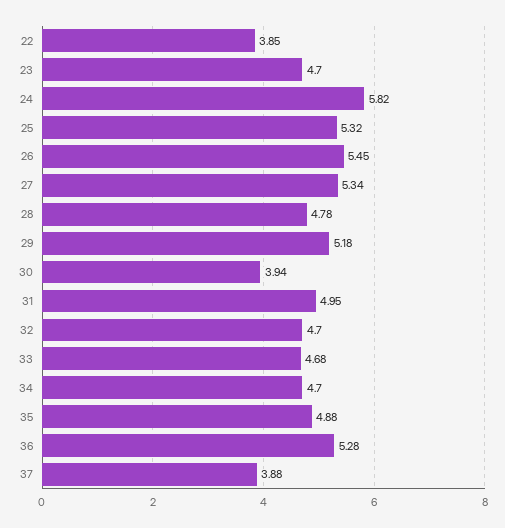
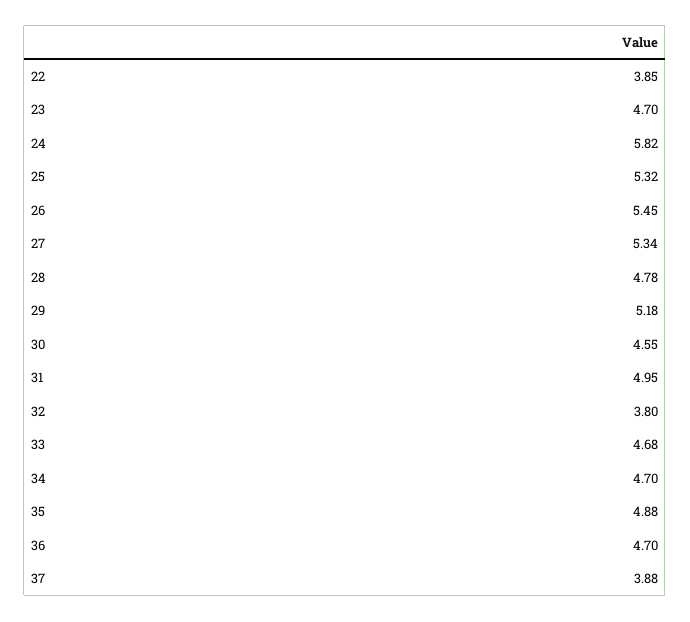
30: 3.94 -> 4.55
32: 4.7 -> 3.8
36: 5.28 -> 4.7

